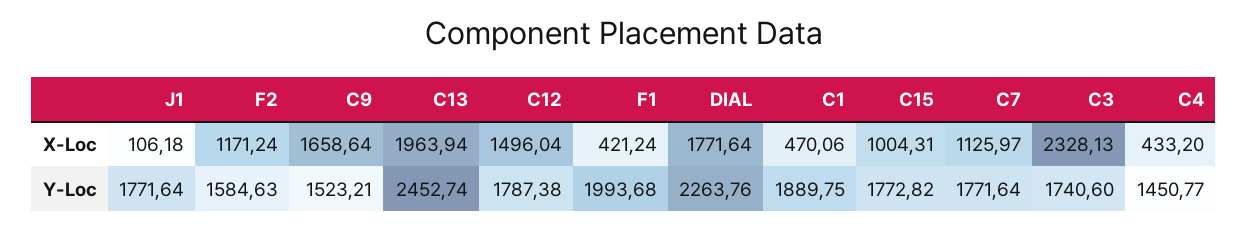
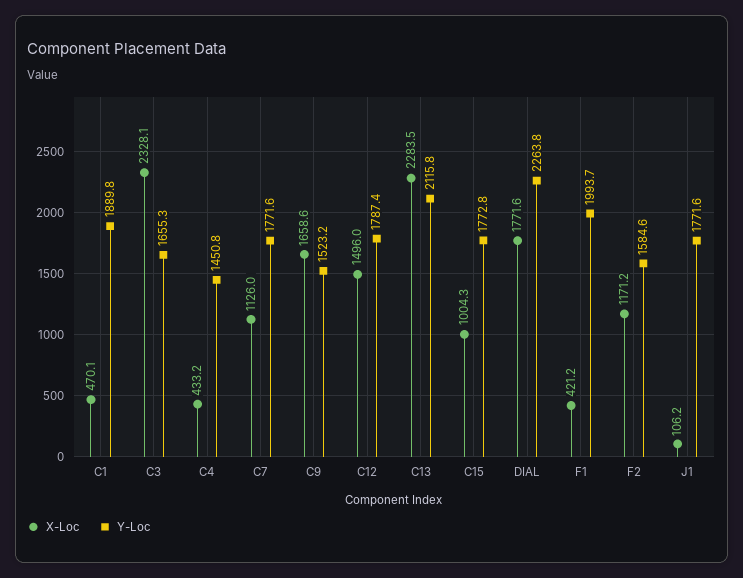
X-Loc, C13: 1963.94 -> 2283.5
Y-Loc, C13: 2452.74 -> 2115.8
Y-Loc, C3: 1740.6 -> 1655.3

